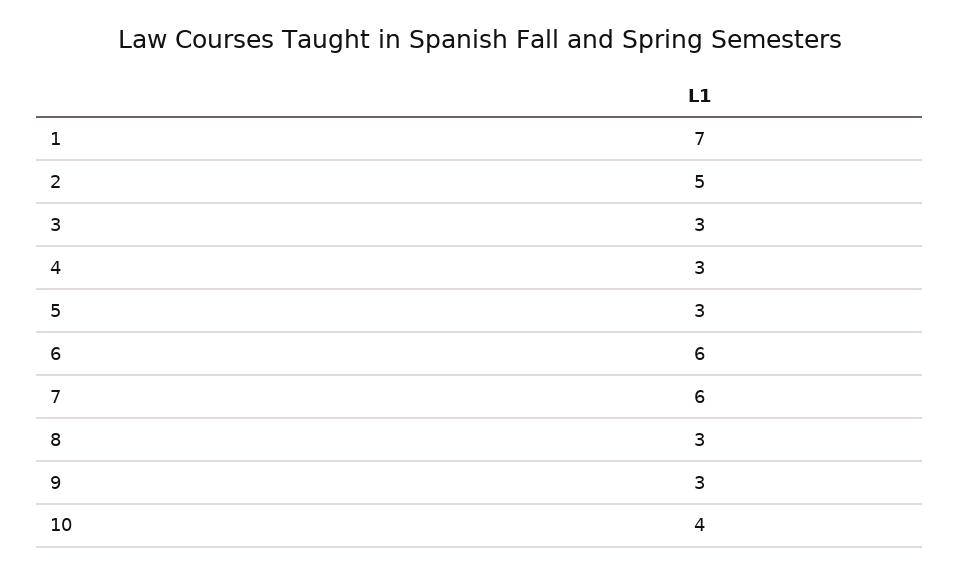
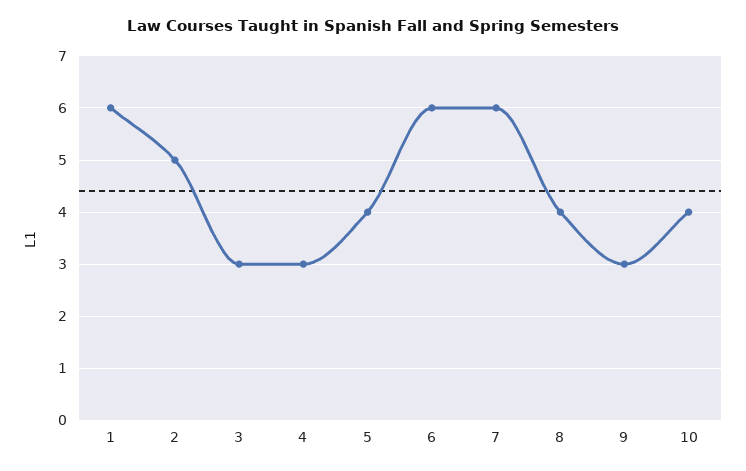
1: 7 -> 6
5: 3 -> 4
8: 3 -> 4

